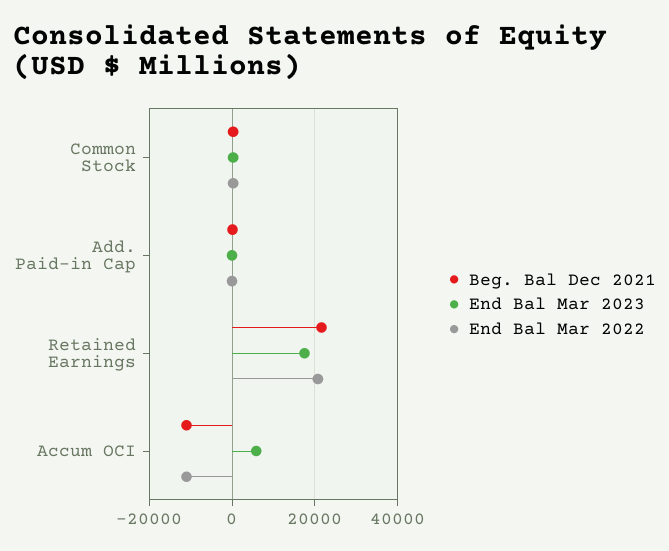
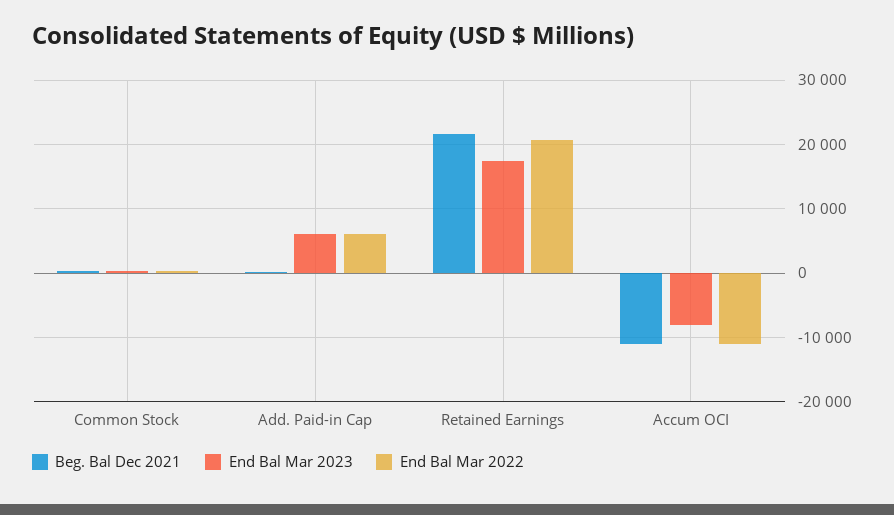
End Bal Mar 2023, Add. Paid-in Cap: 0 -> 6000
End Bal Mar 2022, Add. Paid-in Cap: 0 -> 6000
End Bal Mar 2023, Accum OCI: 6000 -> -8000

